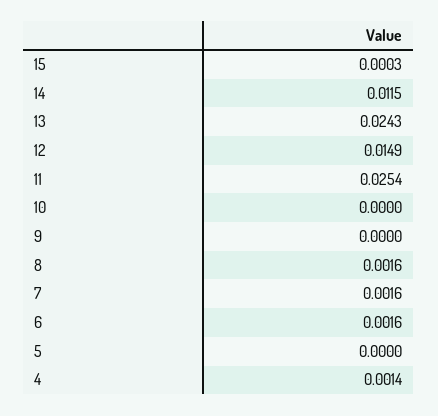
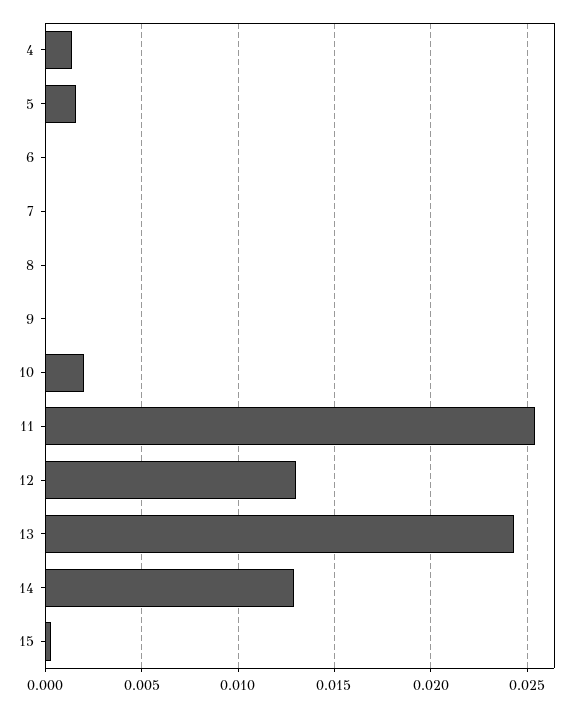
14: 0.0115 -> 0.013
12: 0.0149 -> 0.013
10: 0 -> 0.002
8: 0.0016 -> 0
7: 0.0016 -> 0
6: 0.0016 -> 0
5: 0 -> 0.0015

